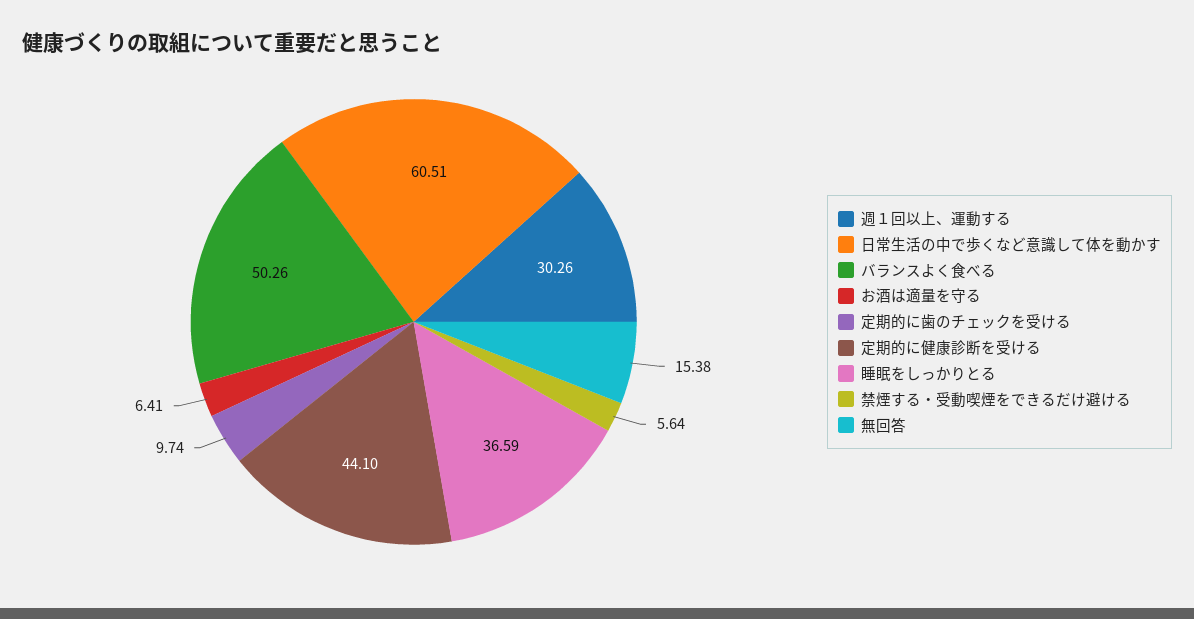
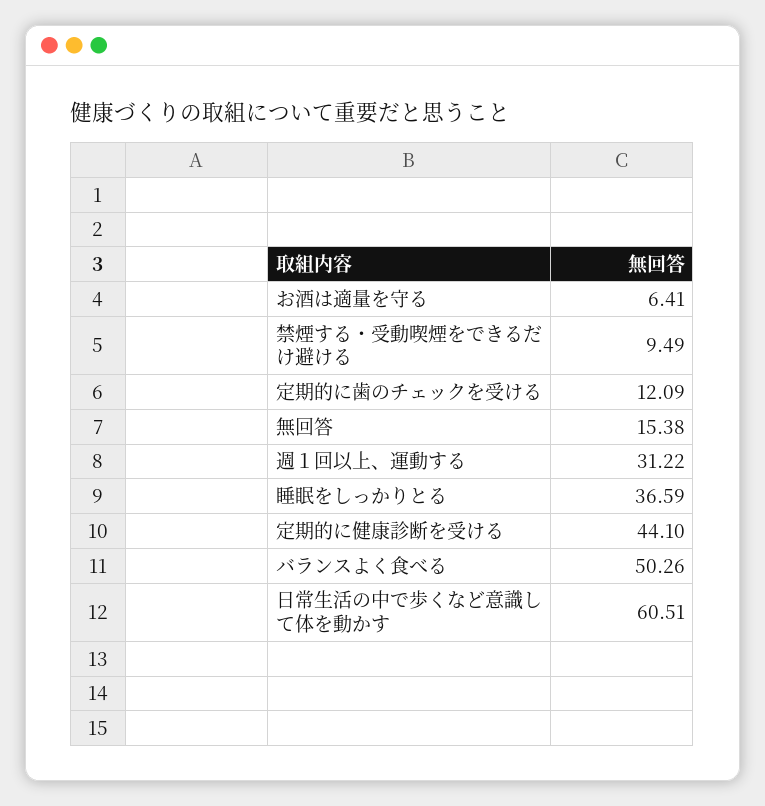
週１回以上、運動する: 30.26 -> 31.22
定期的に歯のチェックを受ける: 9.74 -> 12.09
禁煙する・受動喫煙をできるだけ避ける: 5.64 -> 9.49

